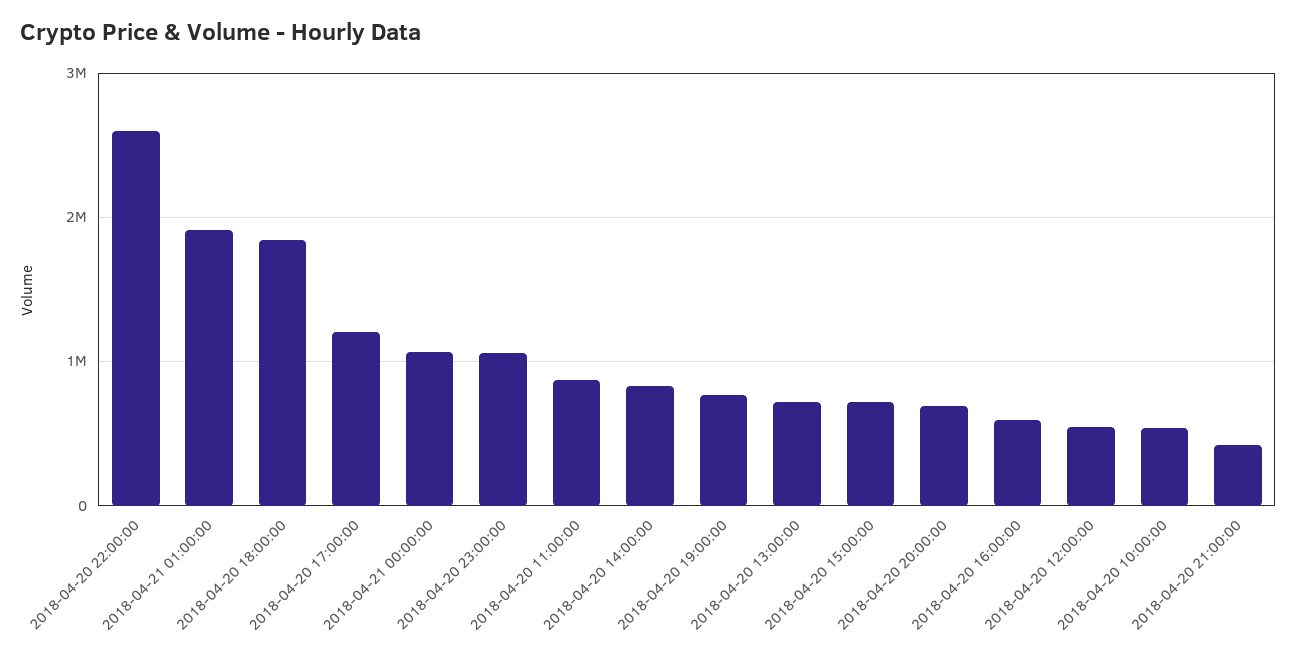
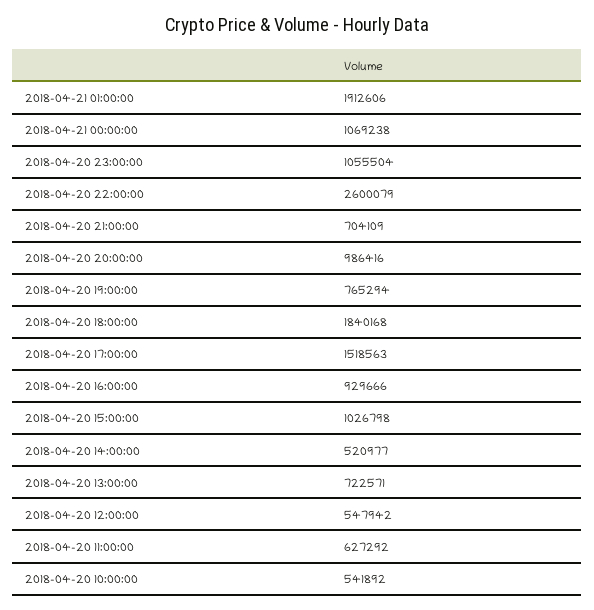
2018-04-20 17:00:00: 1200000 -> 1518563
2018-04-20 11:00:00: 900000 -> 627292
2018-04-20 14:00:00: 800000 -> 520977
2018-04-20 15:00:00: 700000 -> 1026798
2018-04-20 20:00:00: 700000 -> 986416
2018-04-20 16:00:00: 600000 -> 929666
2018-04-20 21:00:00: 400000 -> 704109

